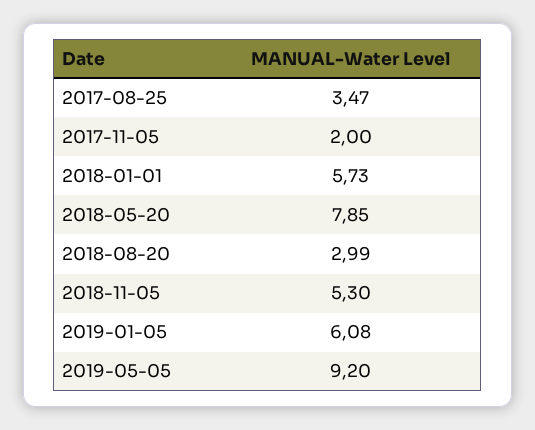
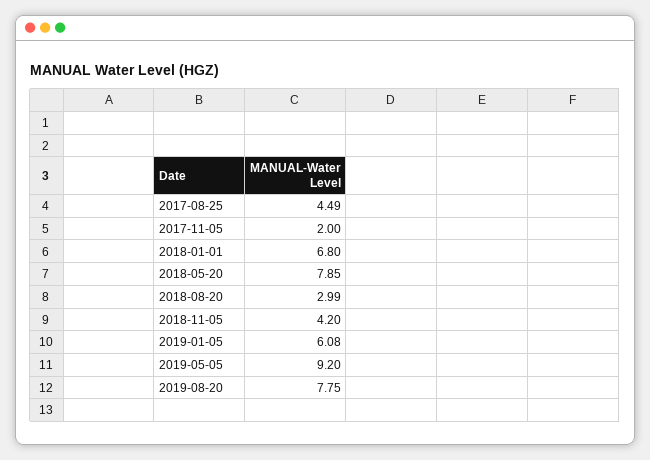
2017-08-25: 3.47 -> 4.49
2018-01-01: 5.73 -> 6.8
2018-11-05: 5.3 -> 4.2
2019-08-20: none -> 7.75

